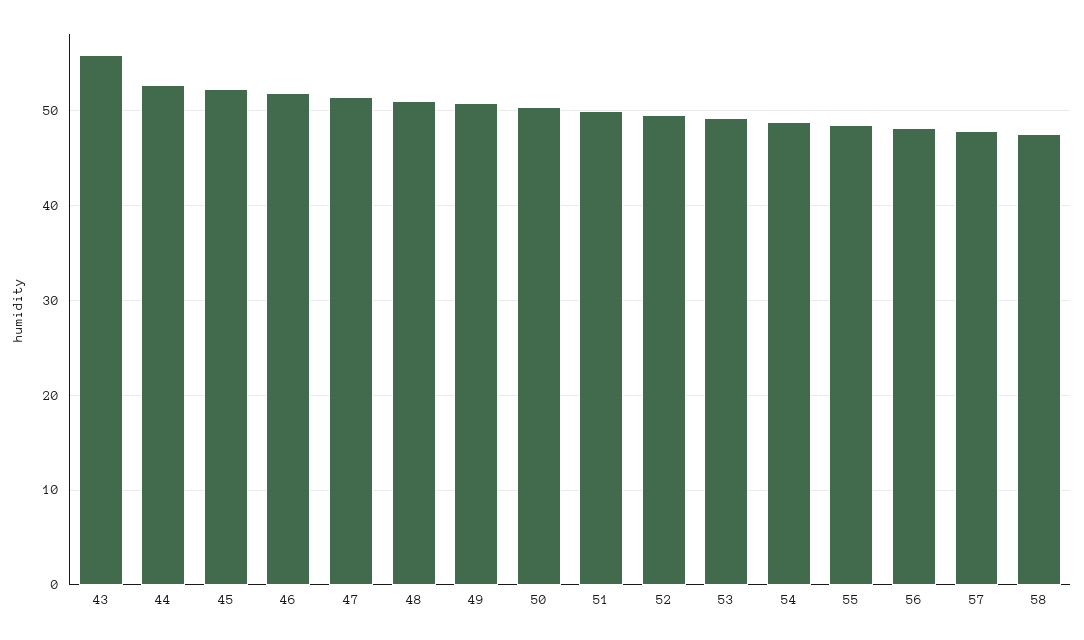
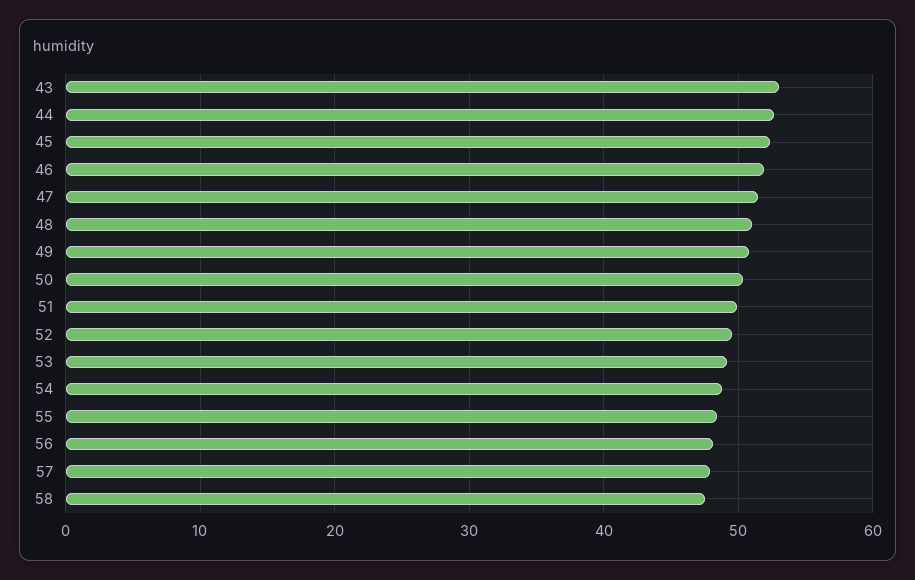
43: 56 -> 53

